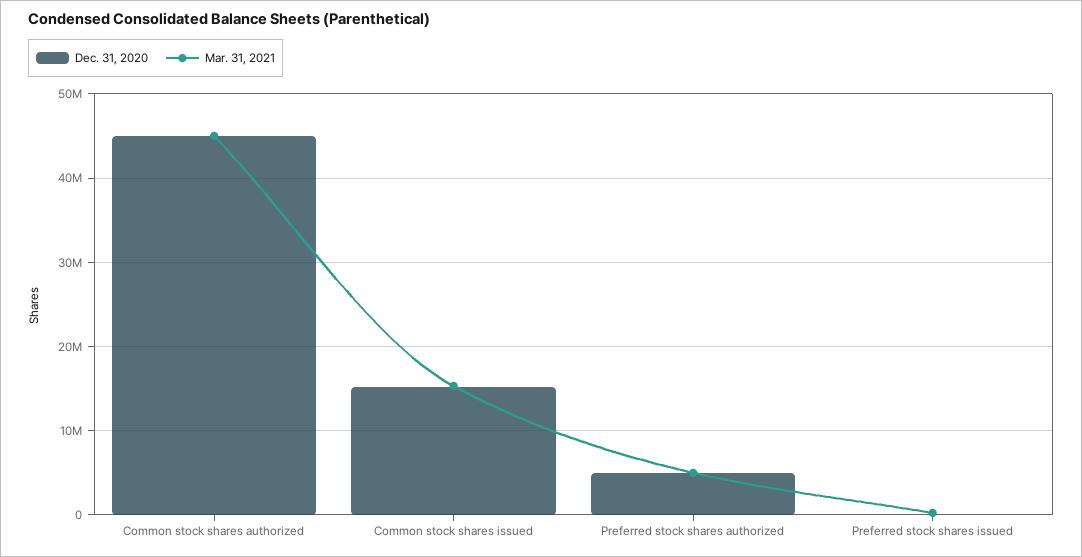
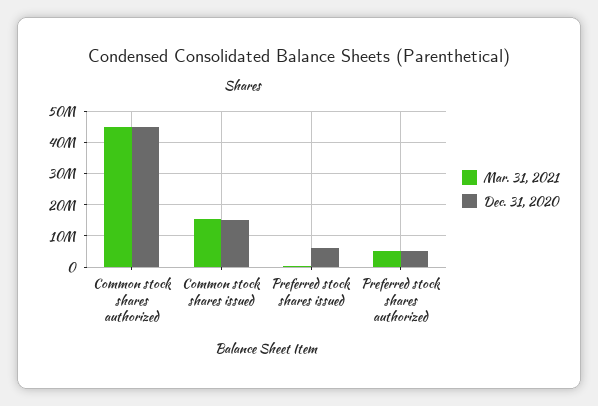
Dec. 31, 2020, Preferred stock shares issued: 0 -> 6000000

